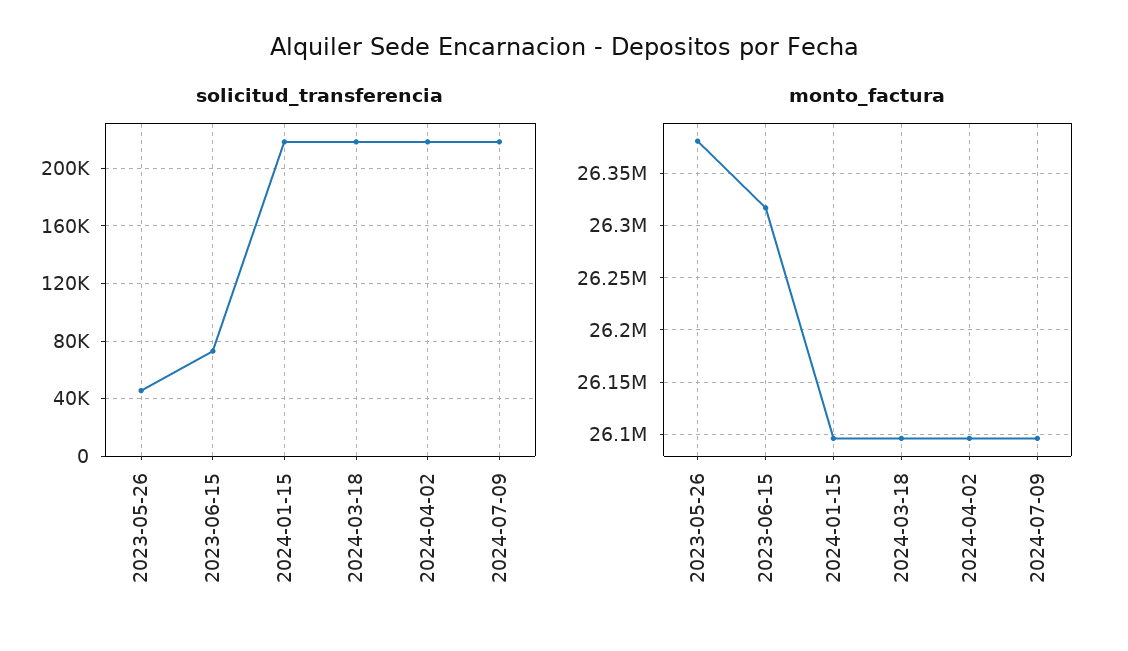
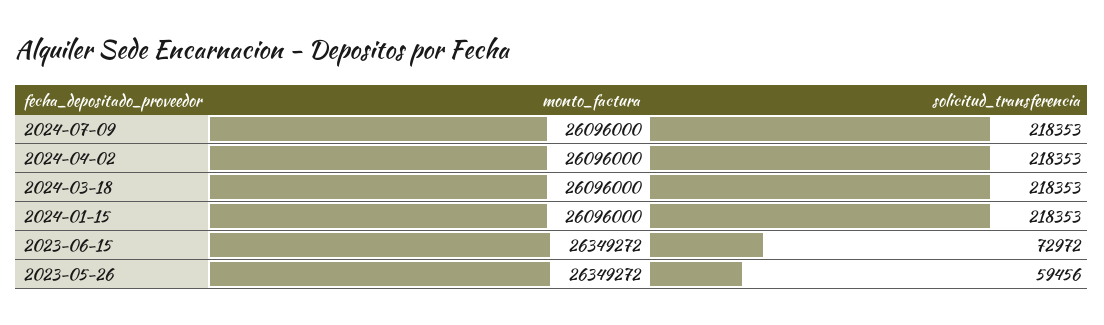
solicitud_transferencia, 2023-05-26: 45000 -> 59456
monto_factura, 2023-05-26: 26380000 -> 26349272
monto_factura, 2023-06-15: 26320000 -> 26349272

